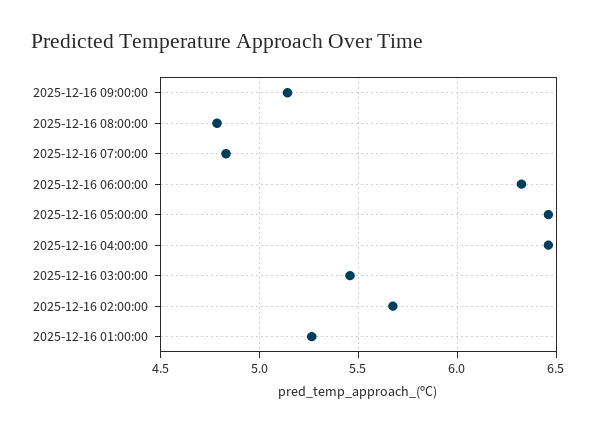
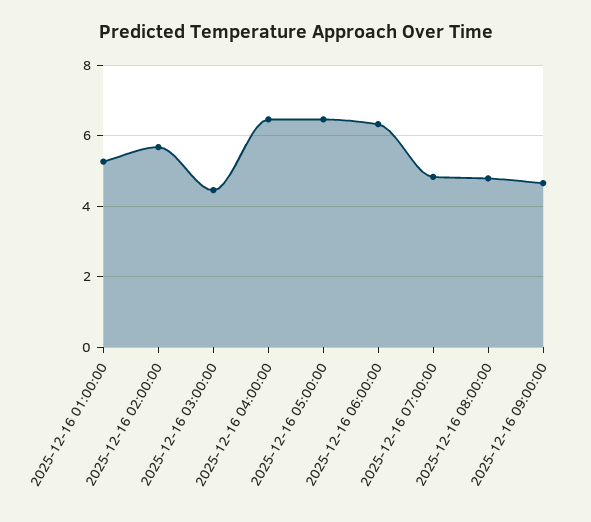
2025-12-16 09:00:00: 5.15 -> 4.6
2025-12-16 03:00:00: 5.45 -> 4.4

